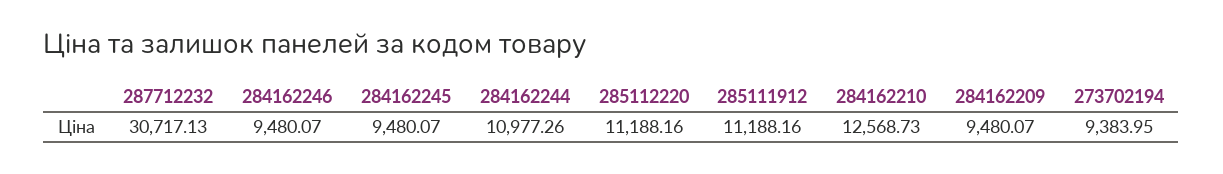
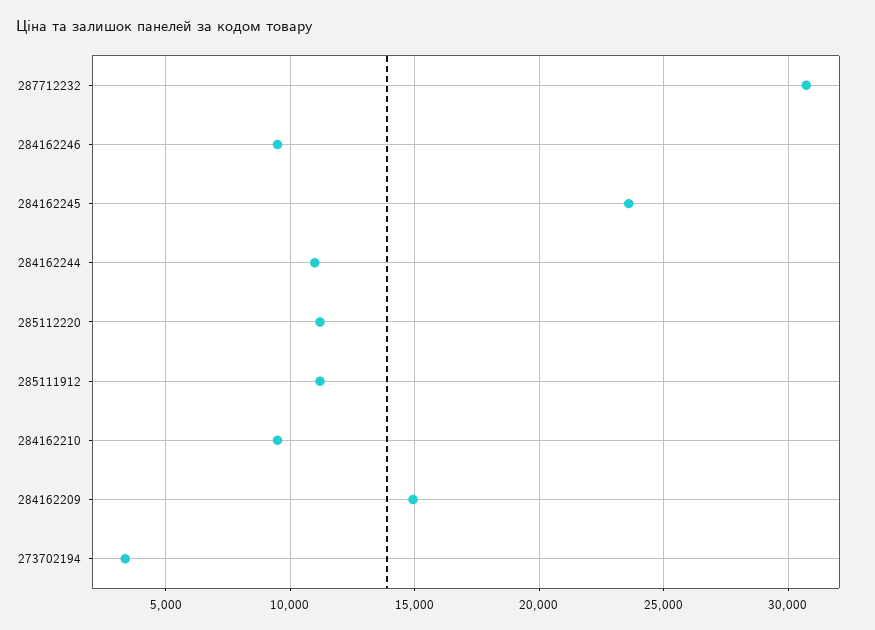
284162245: 9480.07 -> 23500
284162210: 12568.73 -> 9500
284162209: 9480.07 -> 15000
273702194: 9383.95 -> 3500

